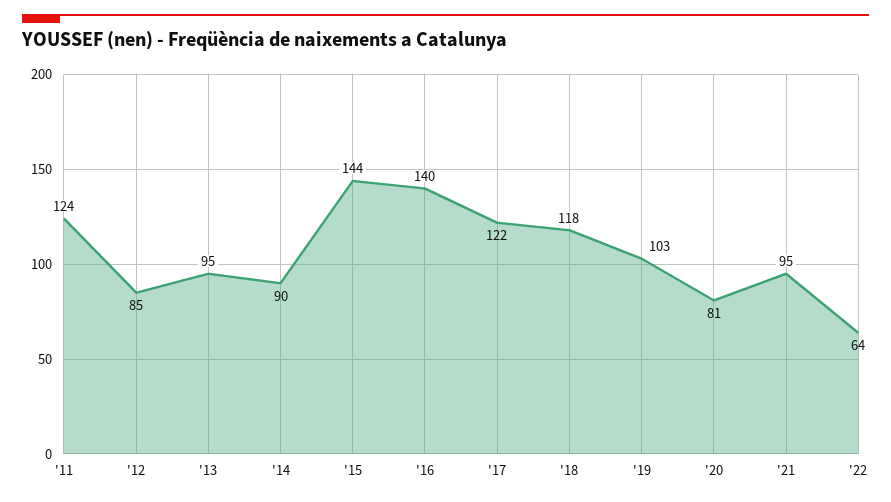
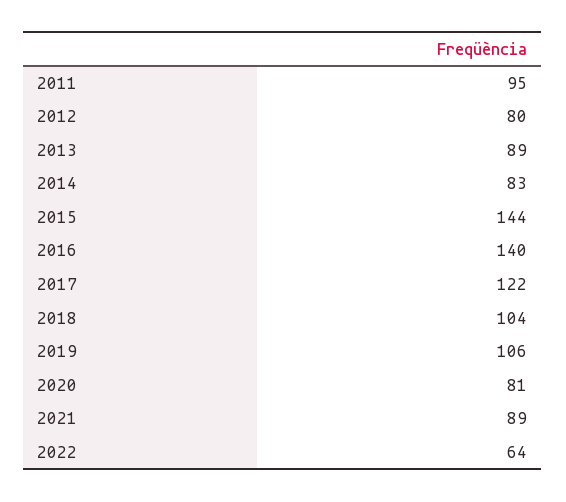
'11: 124 -> 95
'12: 85 -> 80
'13: 95 -> 89
'14: 90 -> 83
'18: 118 -> 104
'19: 103 -> 106
'21: 95 -> 89

